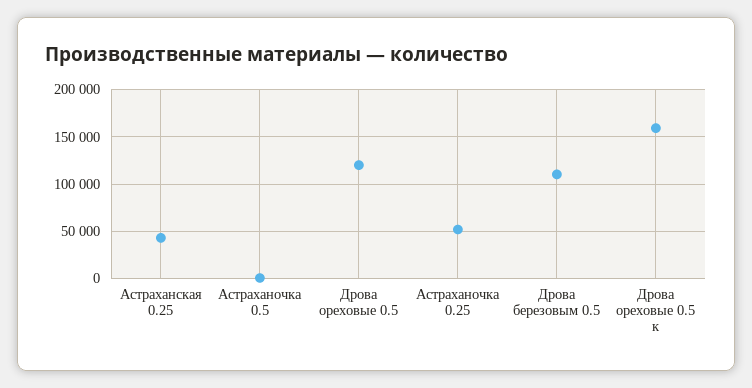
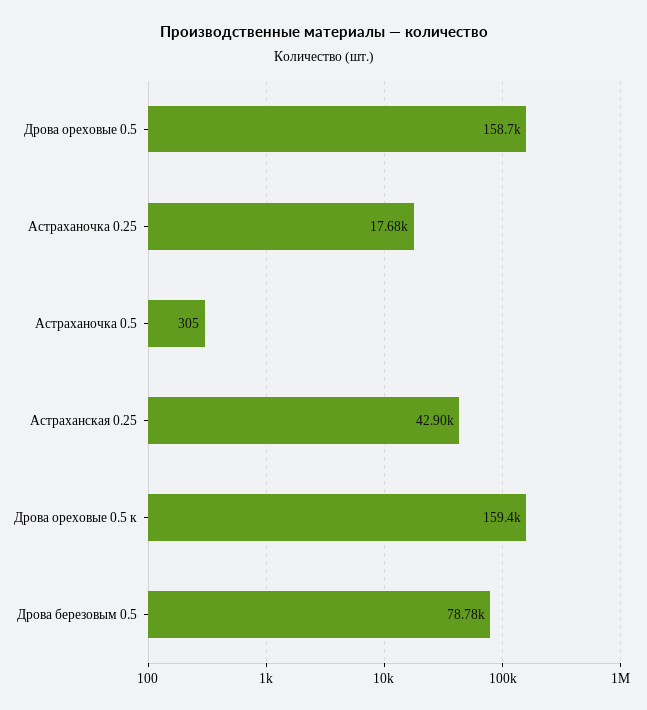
Дрова ореховые 0.5: 120000 -> 158700
Астраханочка 0.25: 50000 -> 17680
Дрова березовым 0.5: 110000 -> 78780

